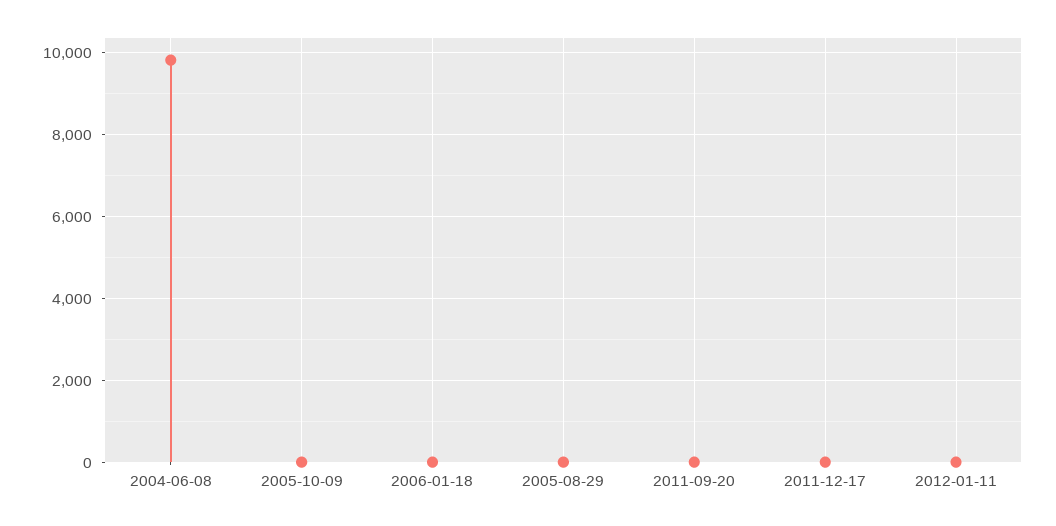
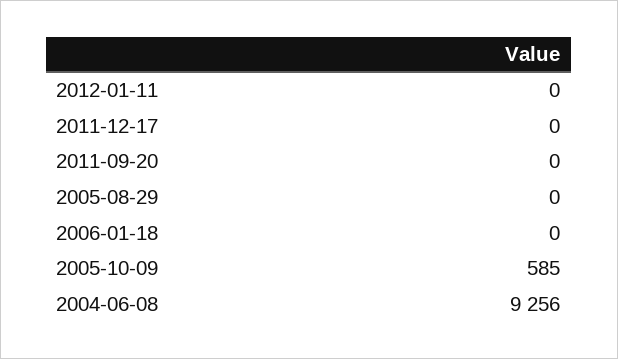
2004-06-08: 9800 -> 9256
2005-10-09: 0 -> 585

